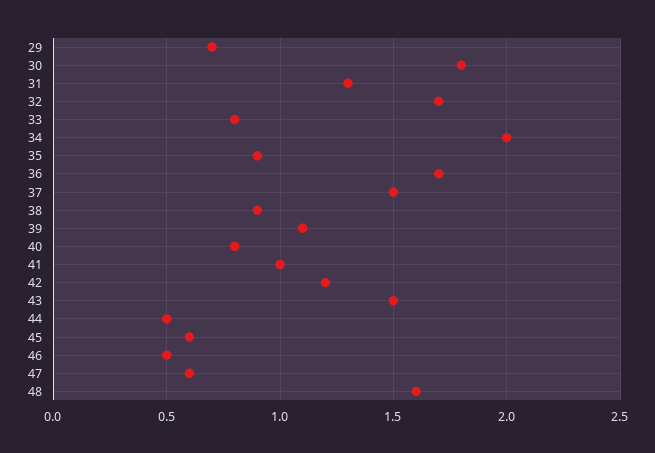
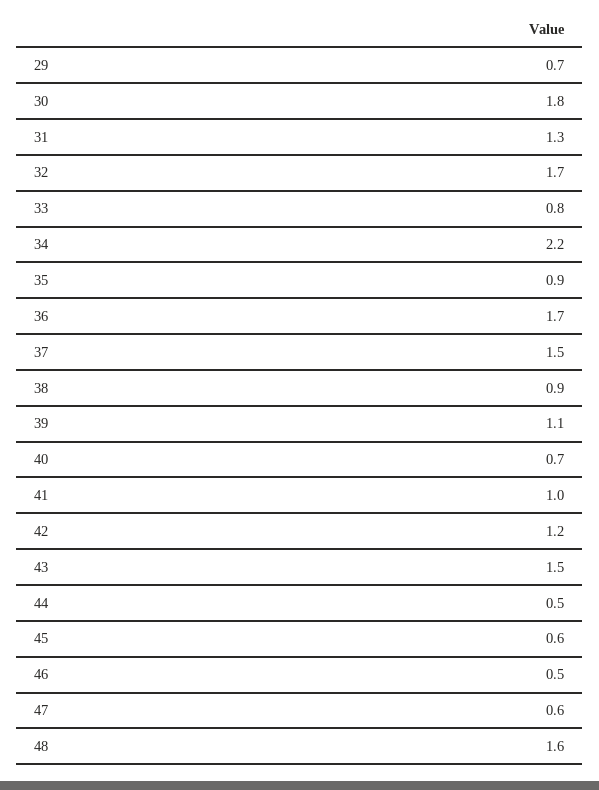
34: 2 -> 2.2
40: 0.8 -> 0.7

